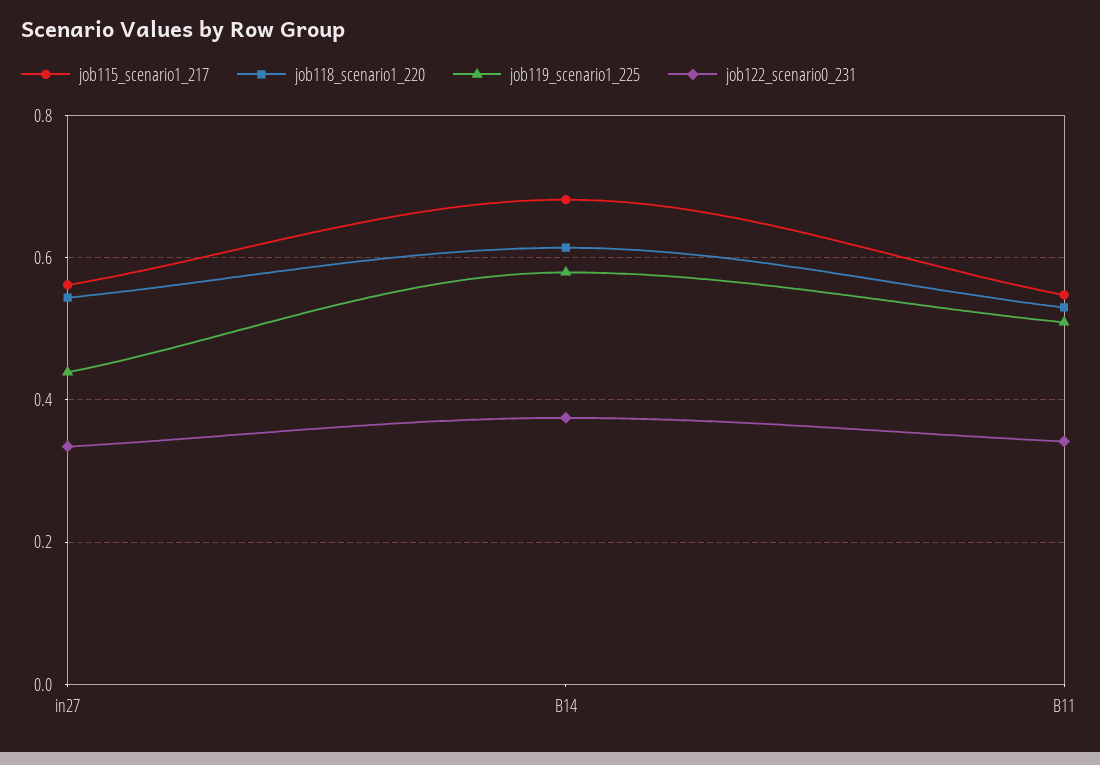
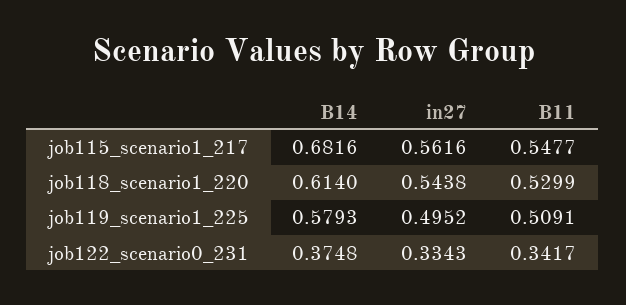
job119_scenario1_225, in27: 0.44 -> 0.4952

